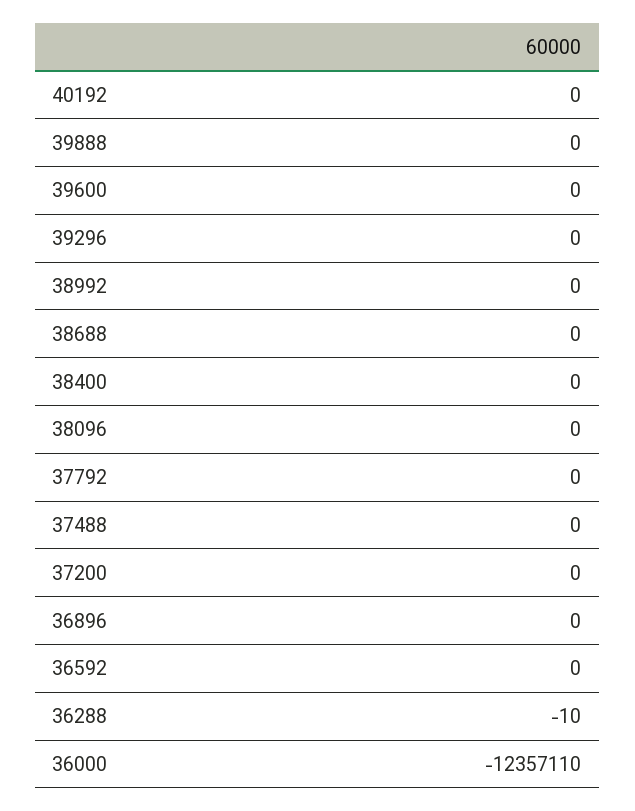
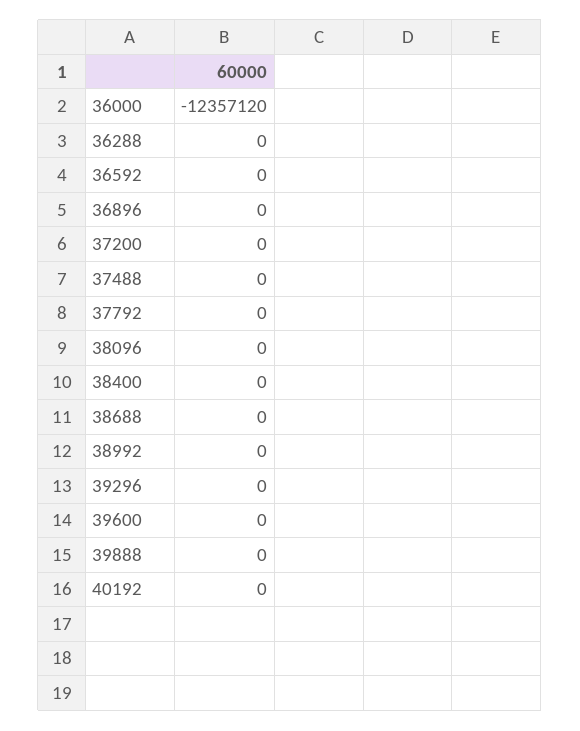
36288: -10 -> 0
36000: -12357110 -> -12357120

